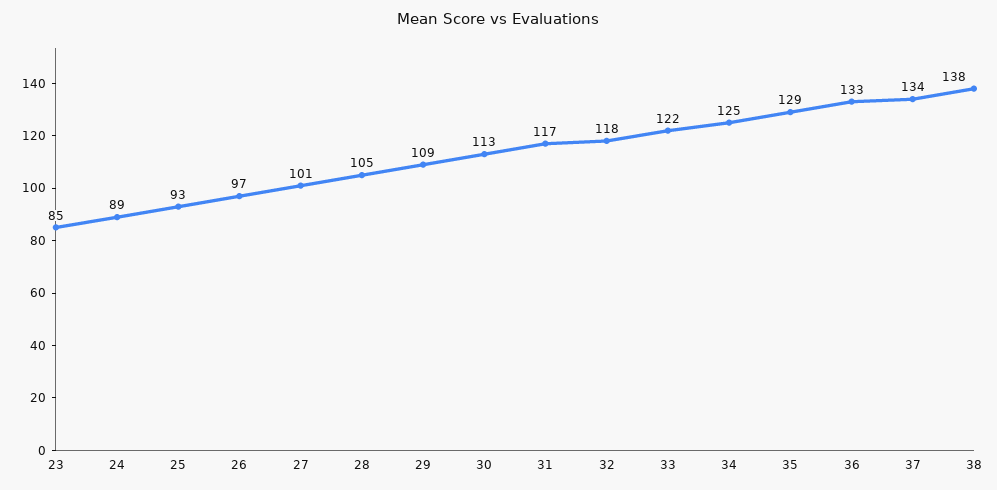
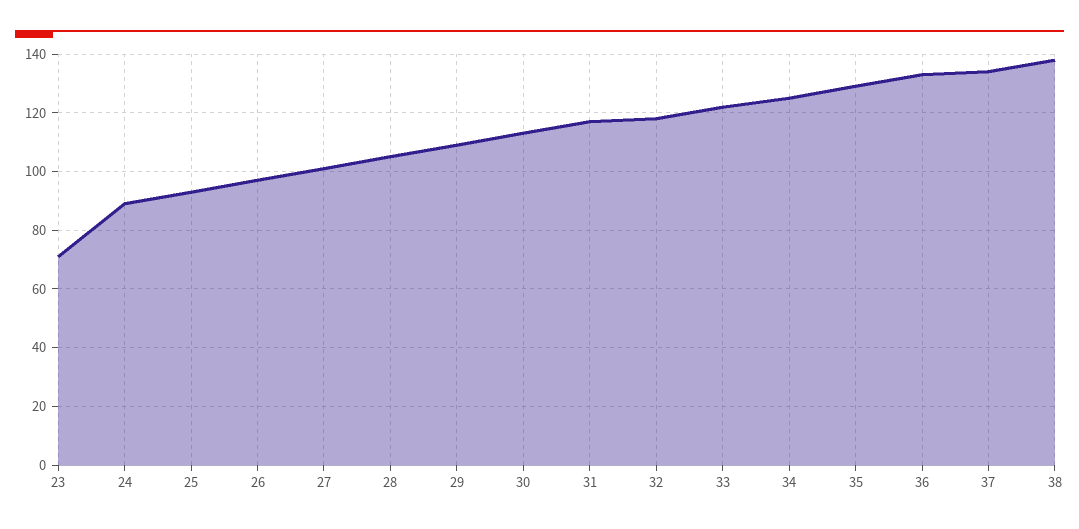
23: 85 -> 70

